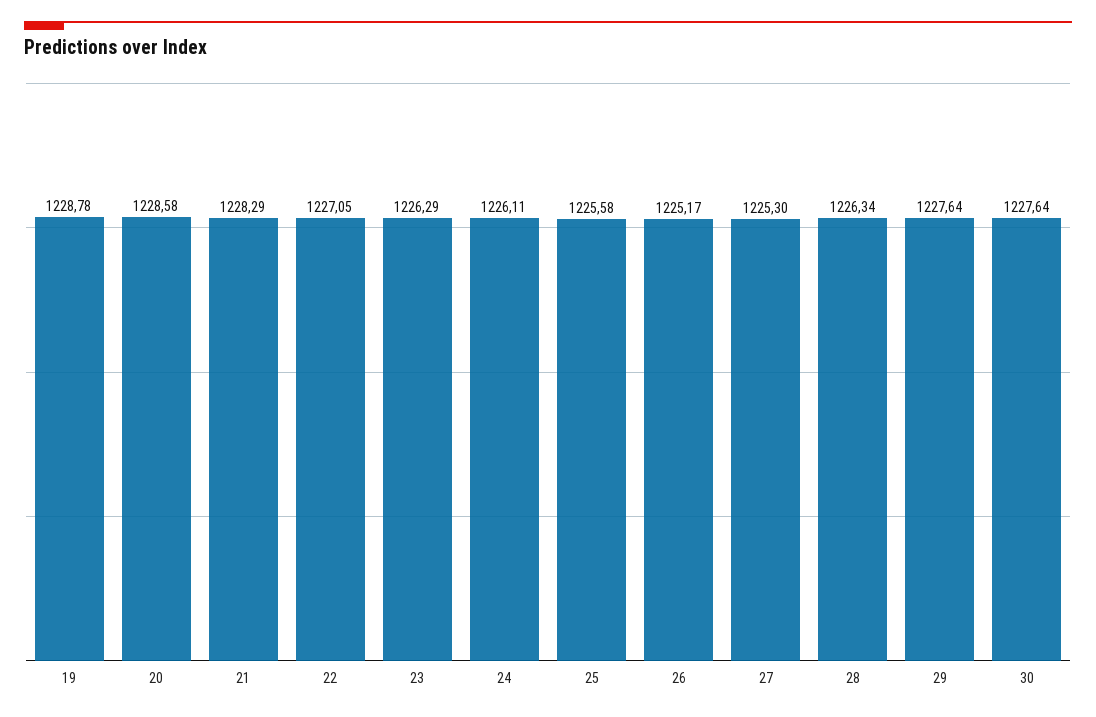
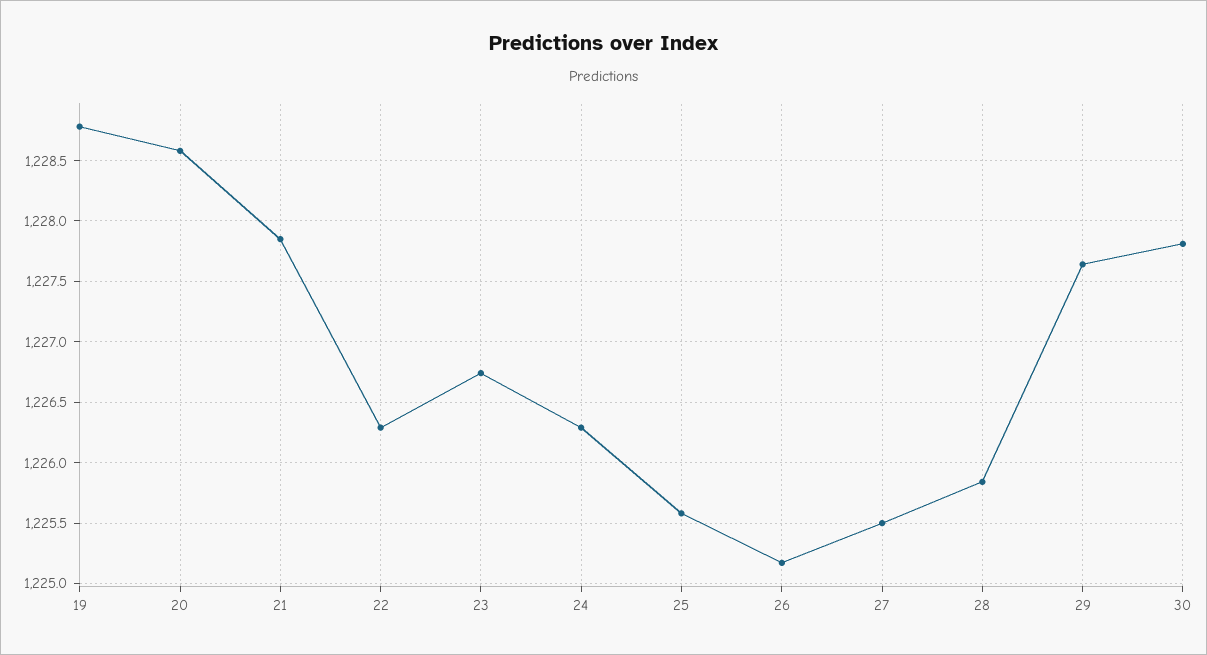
21: 1228.29 -> 1227.85
22: 1227.05 -> 1226.3
23: 1226.29 -> 1226.75
24: 1226.11 -> 1226.3
27: 1225.3 -> 1225.5
28: 1226.34 -> 1225.85
30: 1227.64 -> 1227.8

